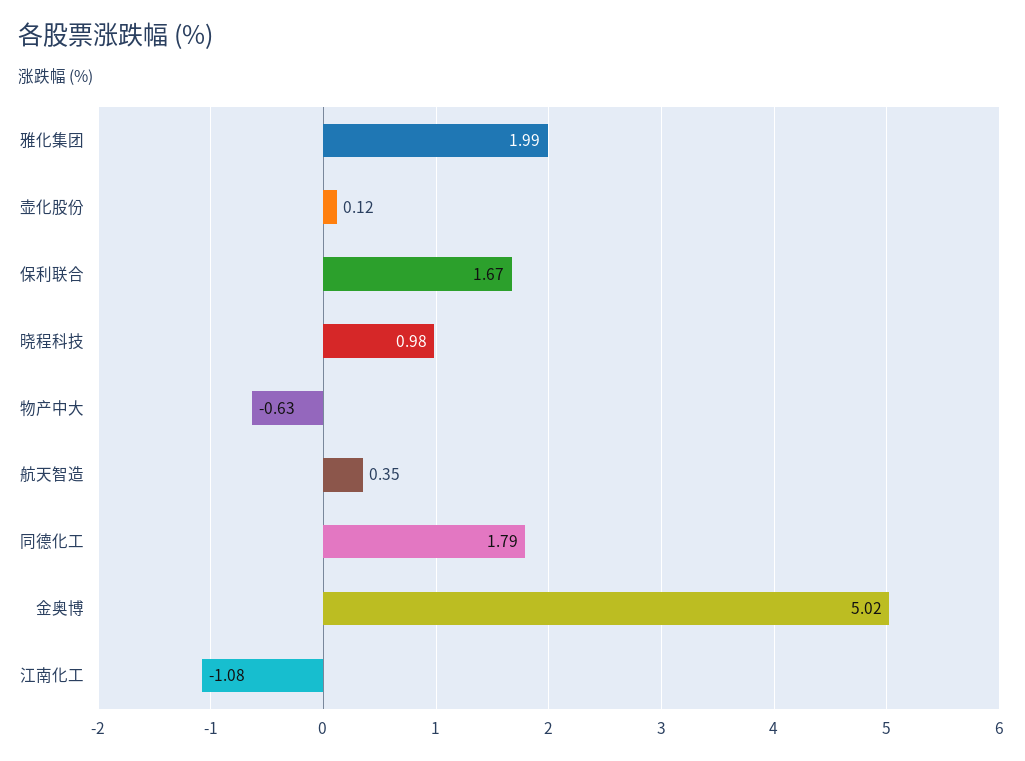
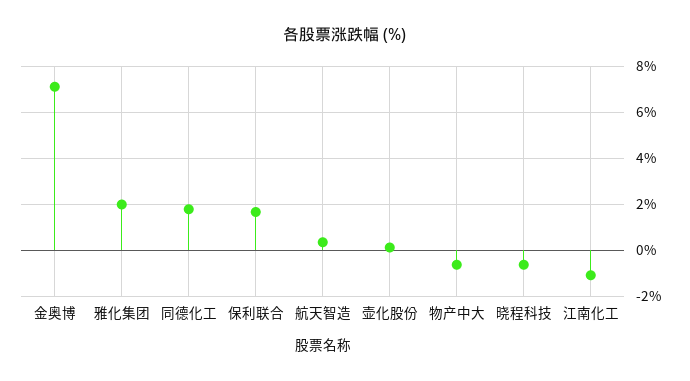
晓程科技: 0.98 -> -0.5
金奥博: 5.02 -> 7

